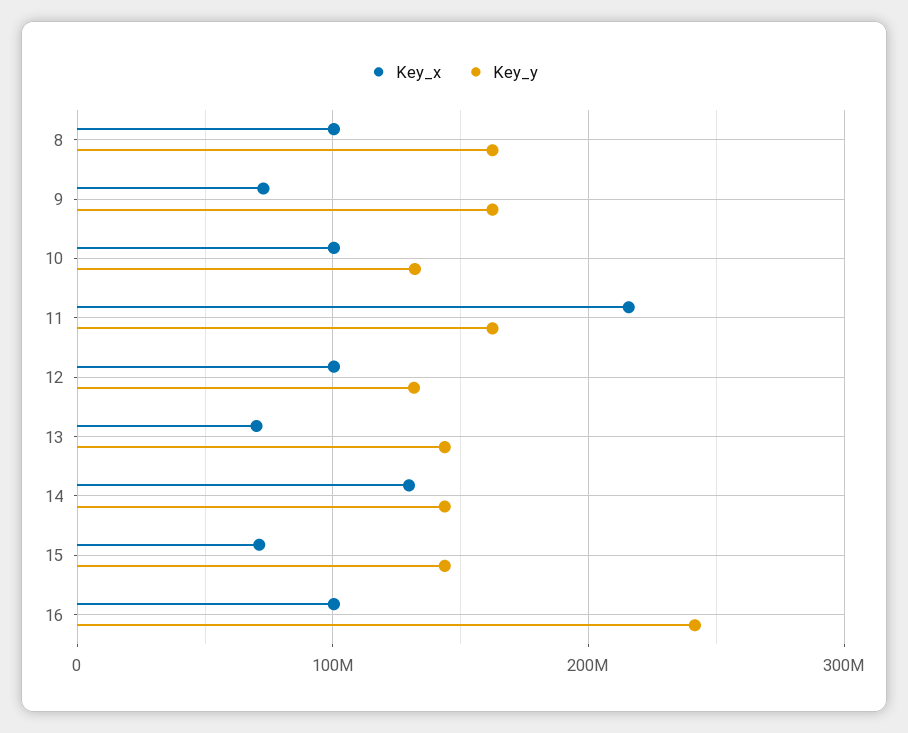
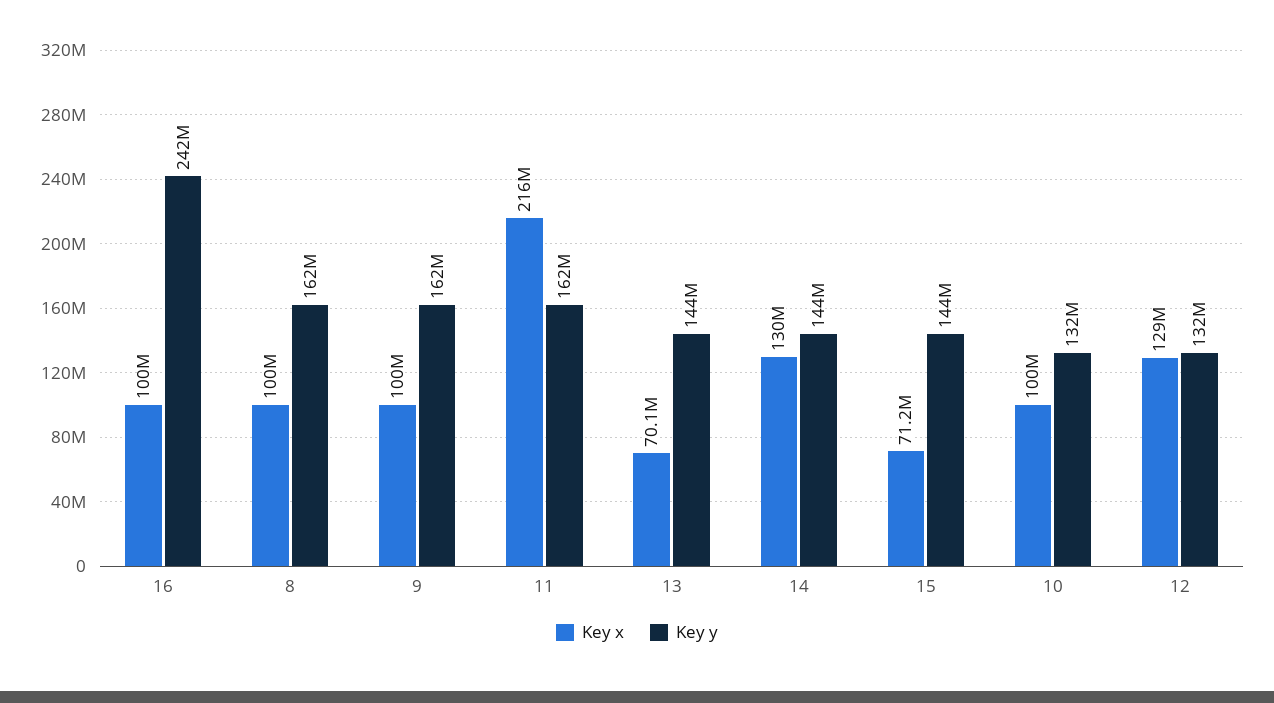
Key_x, 9: 70000000 -> 100000000
Key_x, 12: 100000000 -> 129000000

